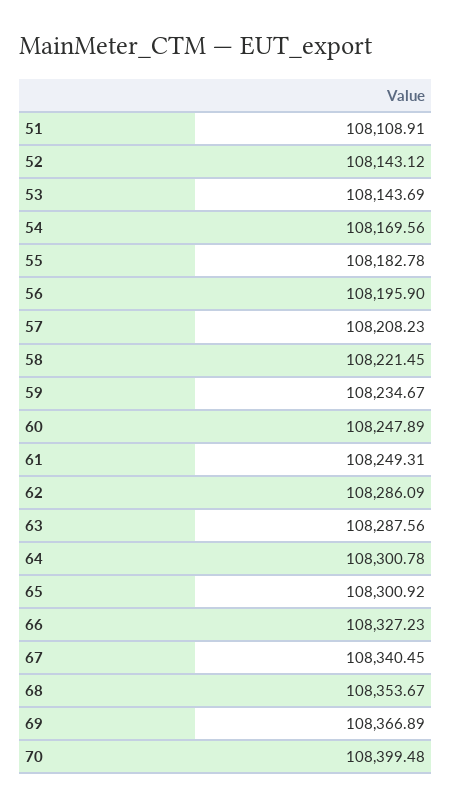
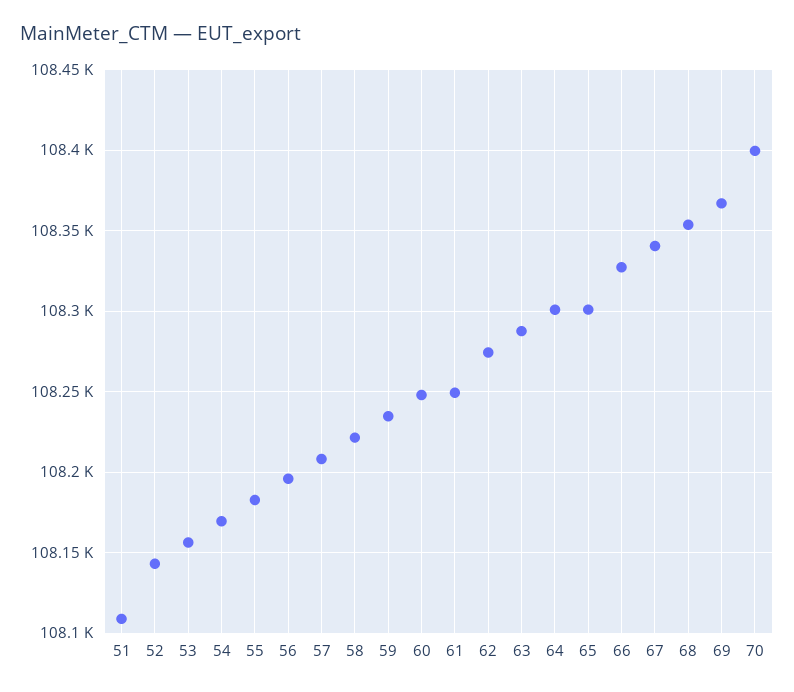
53: 108143.69 -> 108155
62: 108286.09 -> 108275

